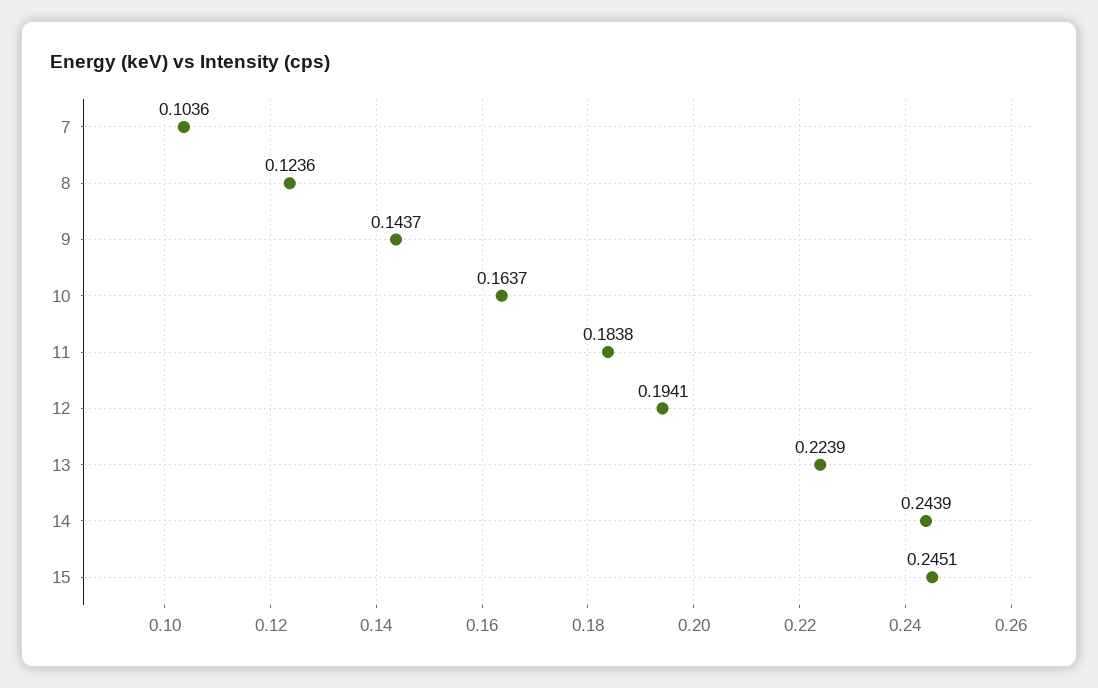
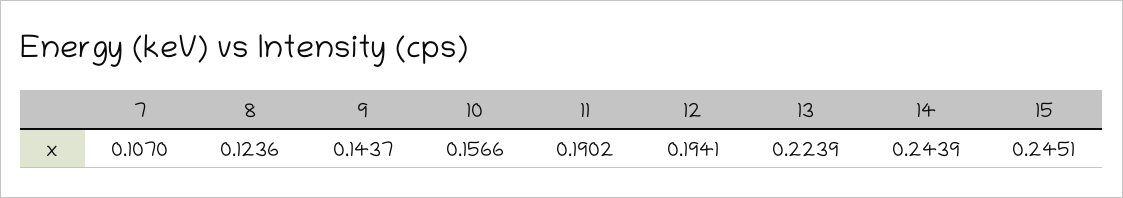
7: 0.1036 -> 0.107
10: 0.1637 -> 0.1566
11: 0.1838 -> 0.1902

